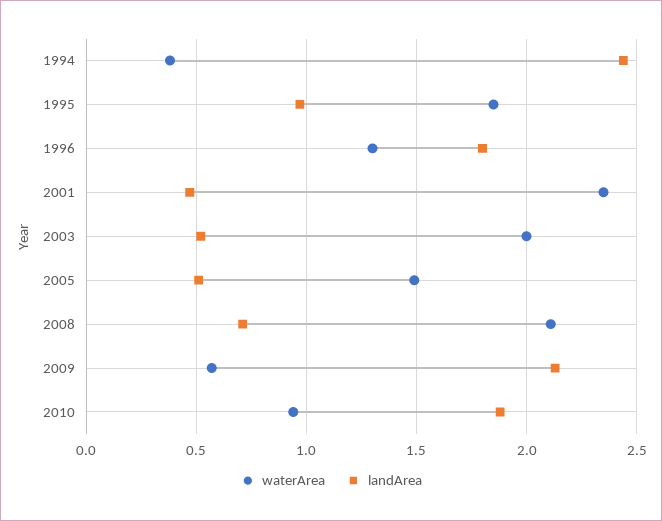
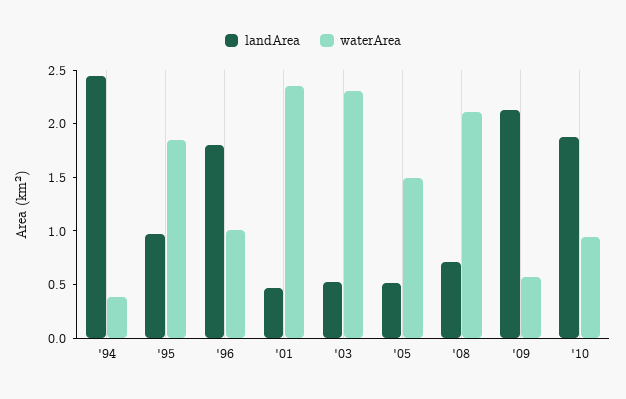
waterArea, 1996: 1.3 -> 1
waterArea, 2003: 2 -> 2.3

